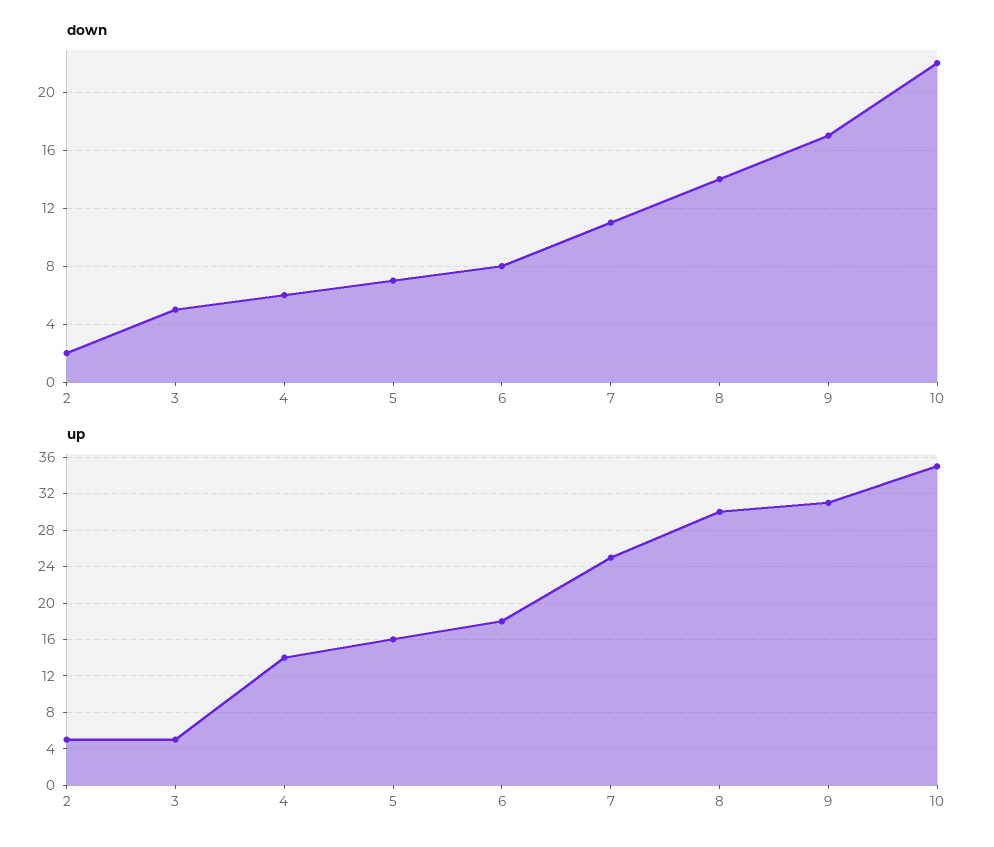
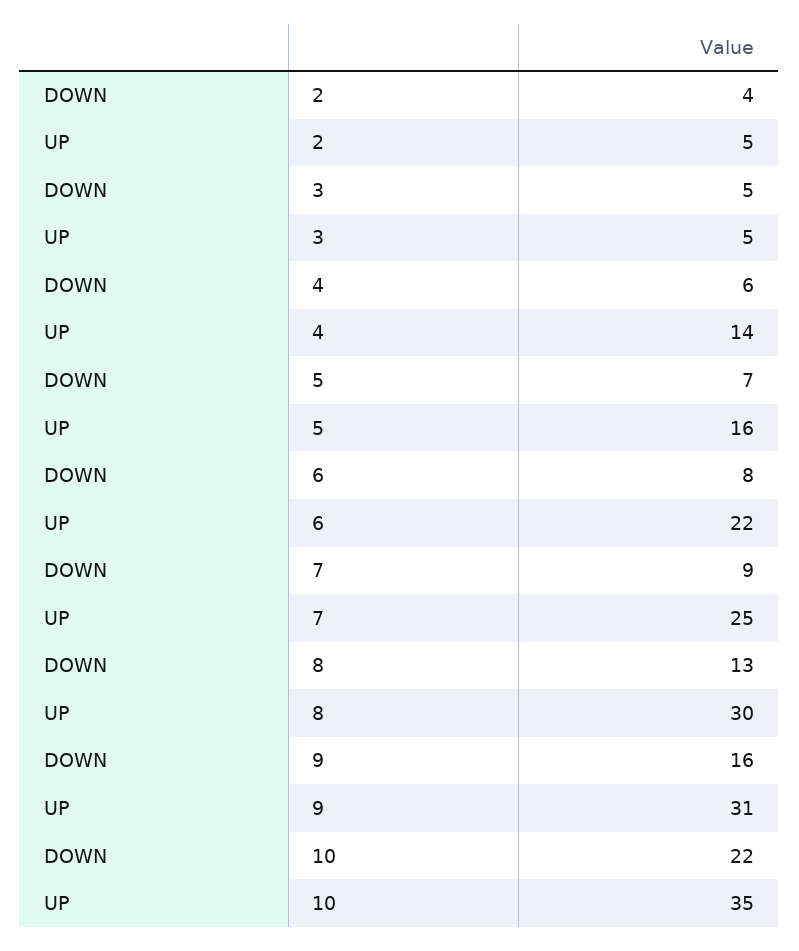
down, 2: 2 -> 4
down, 7: 11 -> 9
down, 8: 14 -> 13
down, 9: 17 -> 16
up, 6: 18 -> 22

